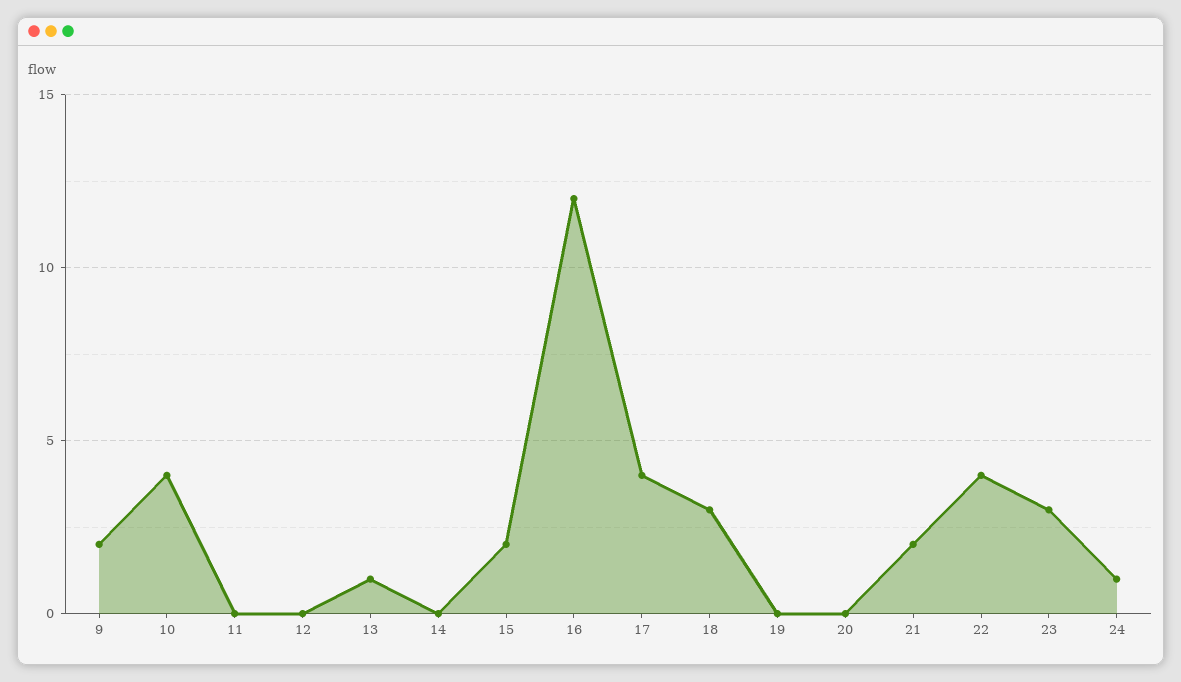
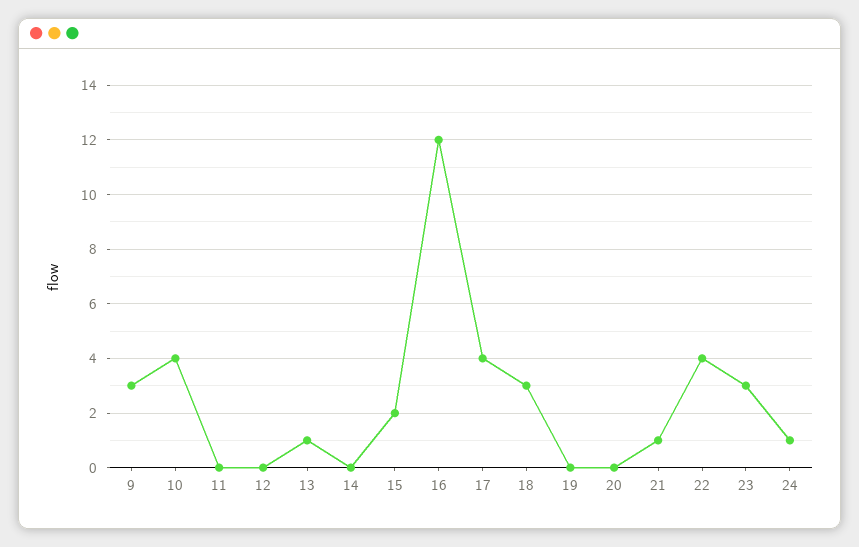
9: 2 -> 3
21: 2 -> 1

